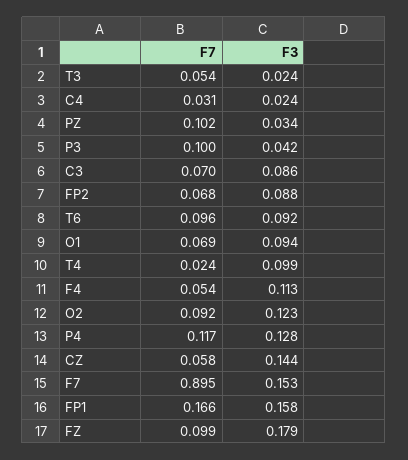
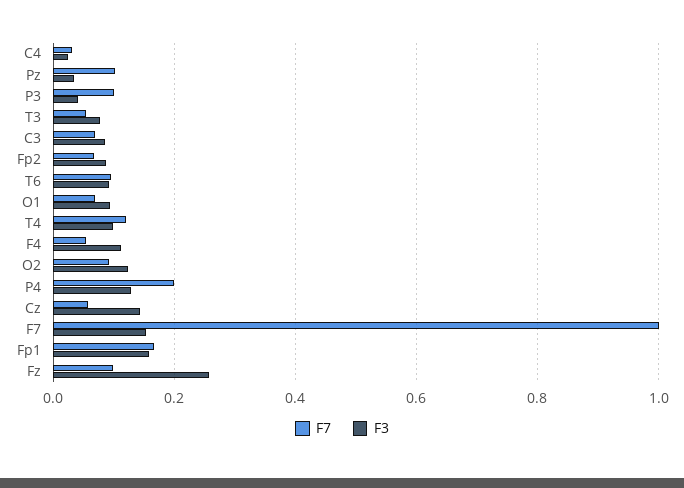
F3, T3: 0.024 -> 0.08
F7, T4: 0.024 -> 0.12
F7, P4: 0.117 -> 0.2
F7, F7: 0.895 -> 1
F3, FZ: 0.179 -> 0.26

